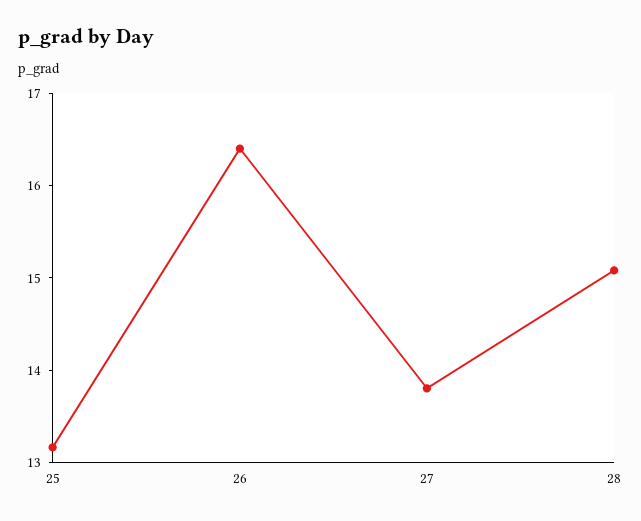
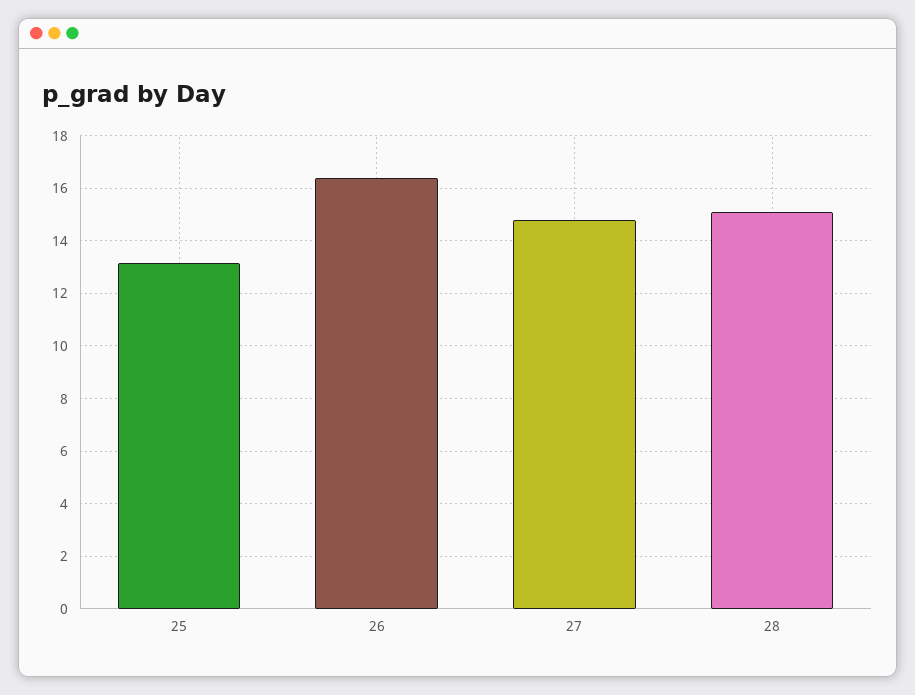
27: 13.8 -> 14.75

